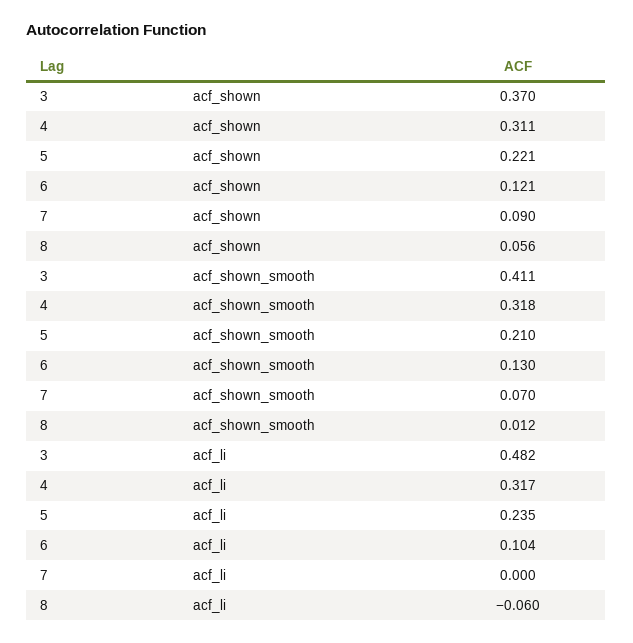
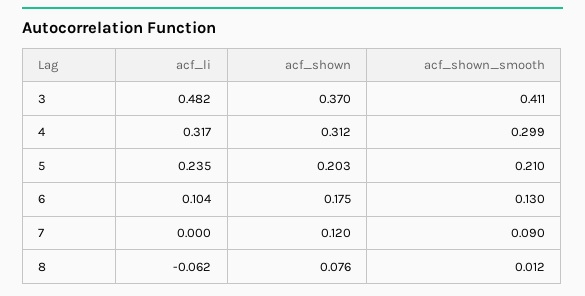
4, acf_shown: 0.311 -> 0.312
5, acf_shown: 0.221 -> 0.203
6, acf_shown: 0.121 -> 0.175
7, acf_shown: 0.09 -> 0.12
8, acf_shown: 0.056 -> 0.076
4, acf_shown_smooth: 0.318 -> 0.299
7, acf_shown_smooth: 0.07 -> 0.09
8, acf_li: -0.06 -> -0.062

